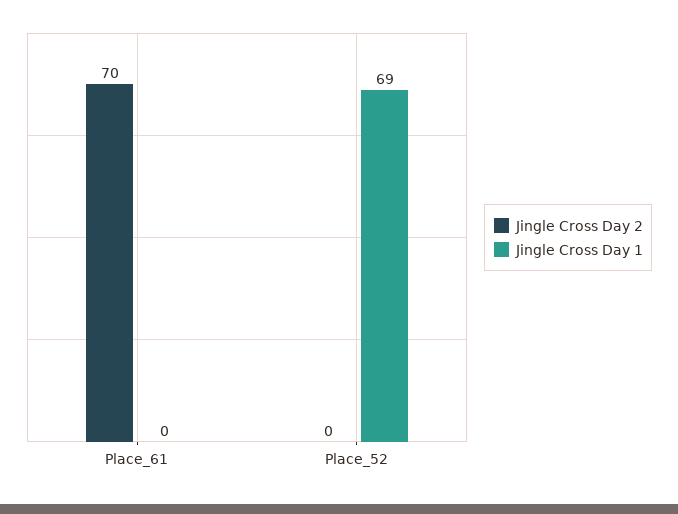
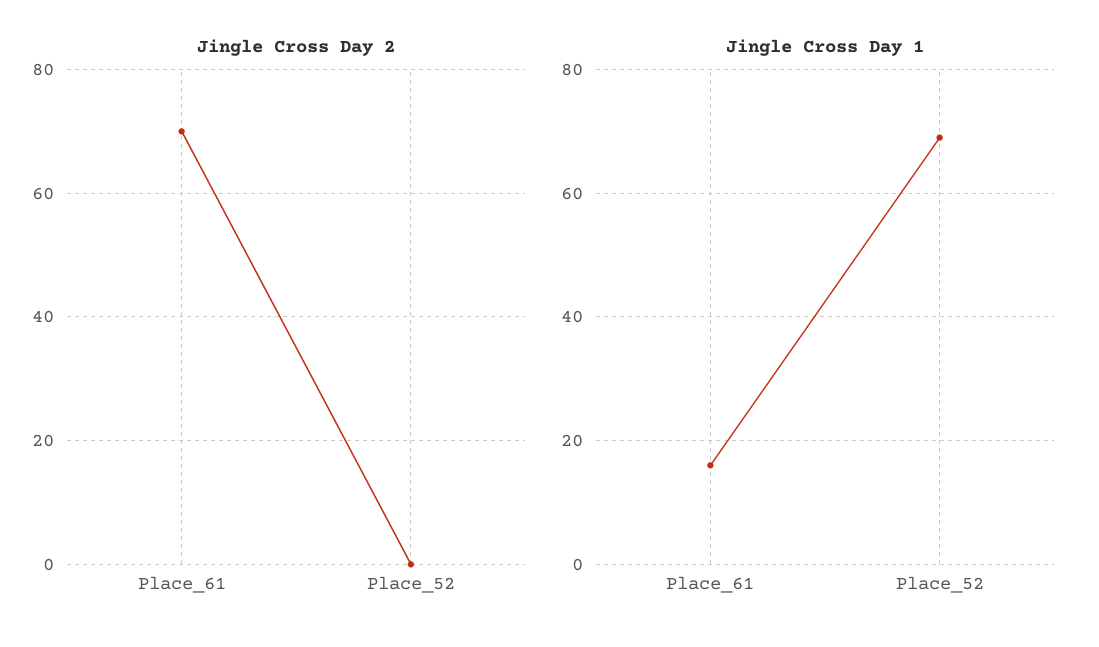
Jingle Cross Day 1, Place_61: 0 -> 15

